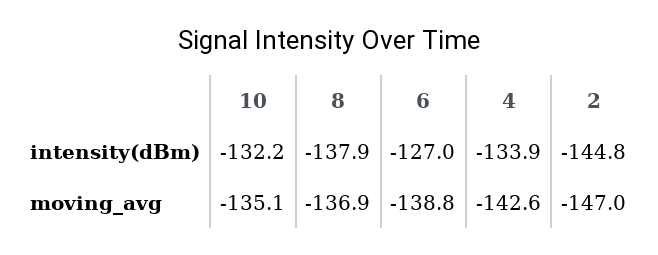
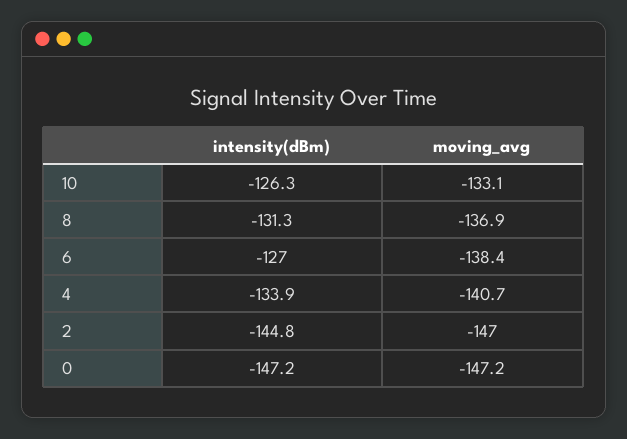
10, intensity(dBm): -132.2 -> -126.3
8, intensity(dBm): -137.9 -> -131.3
10, moving_avg: -135.1 -> -133.1
6, moving_avg: -138.8 -> -138.4
4, moving_avg: -142.6 -> -140.7
0, intensity(dBm): none -> -147.2
0, moving_avg: none -> -147.2

